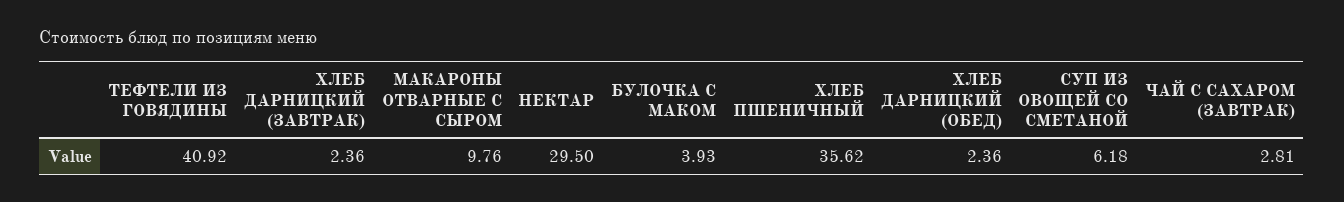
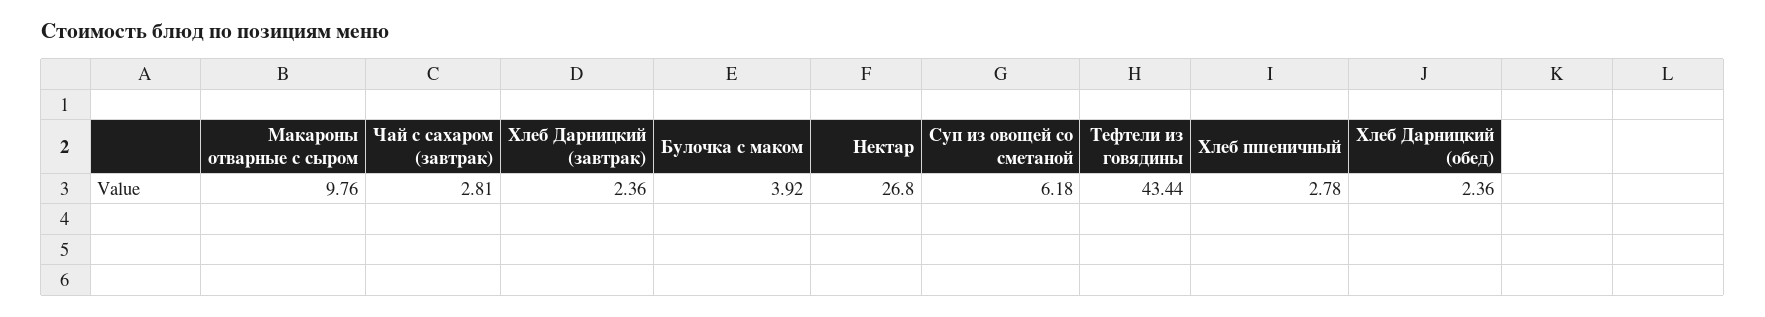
ТЕФТЕЛИ ИЗ ГОВЯДИНЫ: 40.92 -> 43.44
НЕКТАР: 29.5 -> 26.8
БУЛОЧКА С МАКОМ: 3.93 -> 3.92
ХЛЕБ ПШЕНИЧНЫЙ: 35.62 -> 2.78

